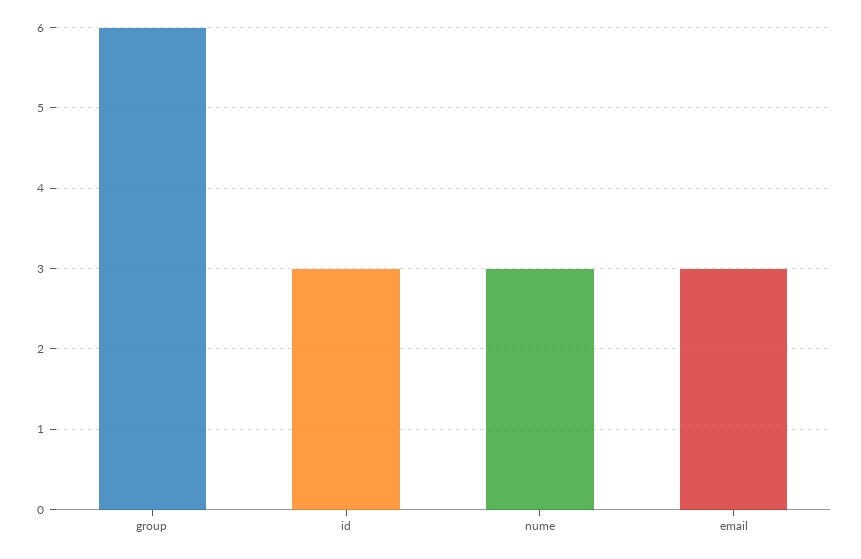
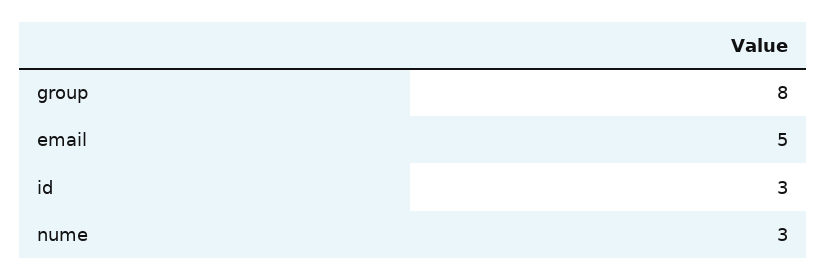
group: 6 -> 8
email: 3 -> 5

